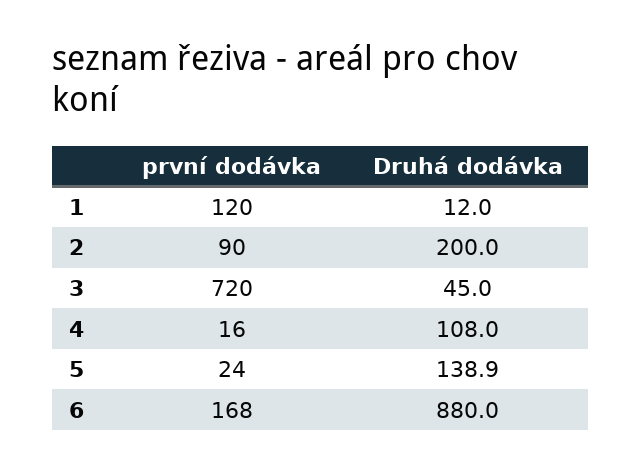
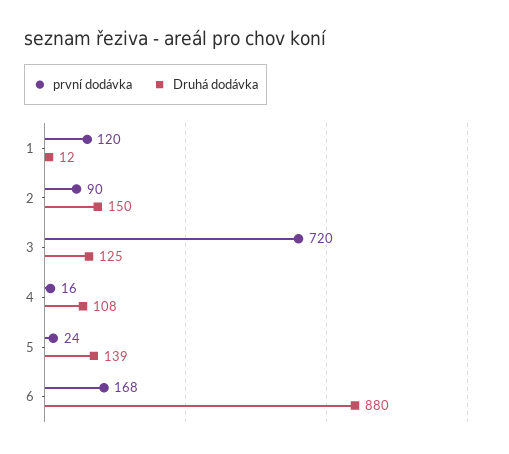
Druhá dodávka, 2: 200 -> 150
Druhá dodávka, 3: 45 -> 125

